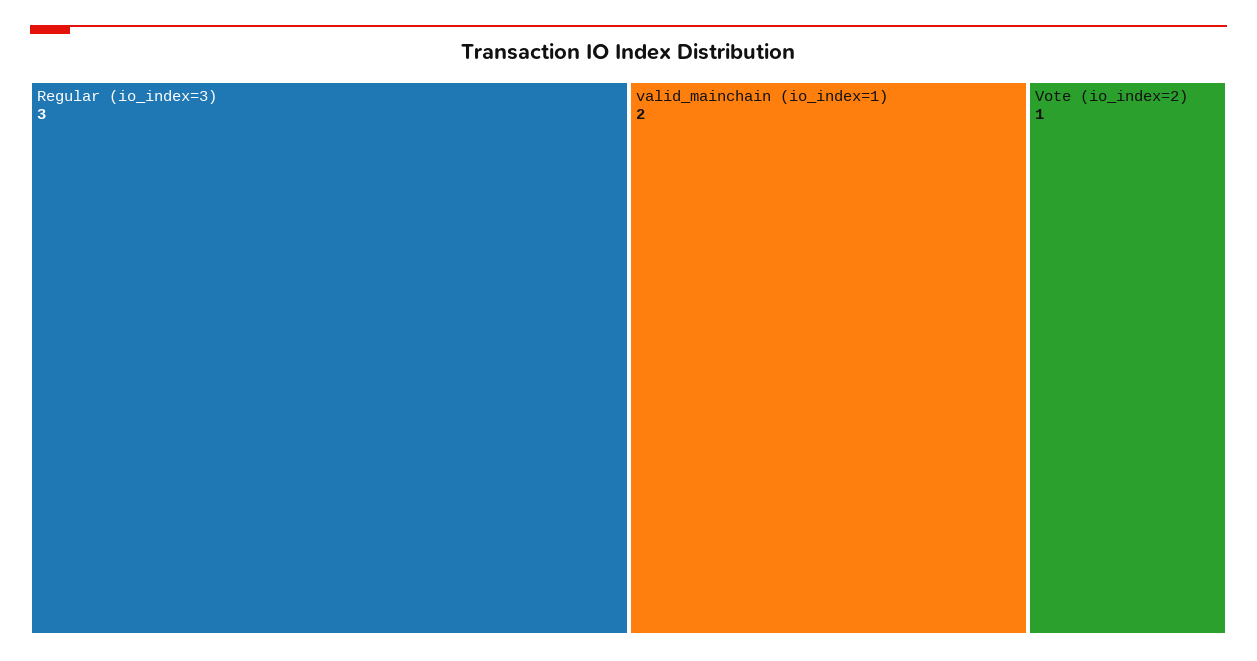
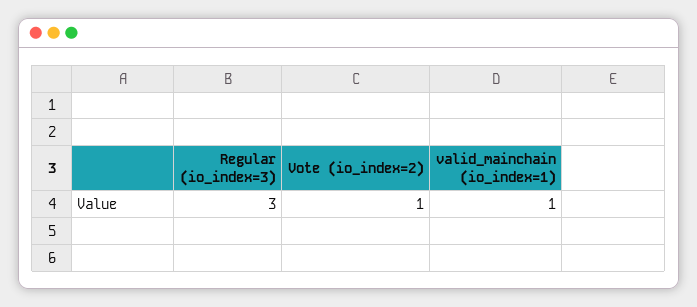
valid_mainchain (io_index=1): 2 -> 1

